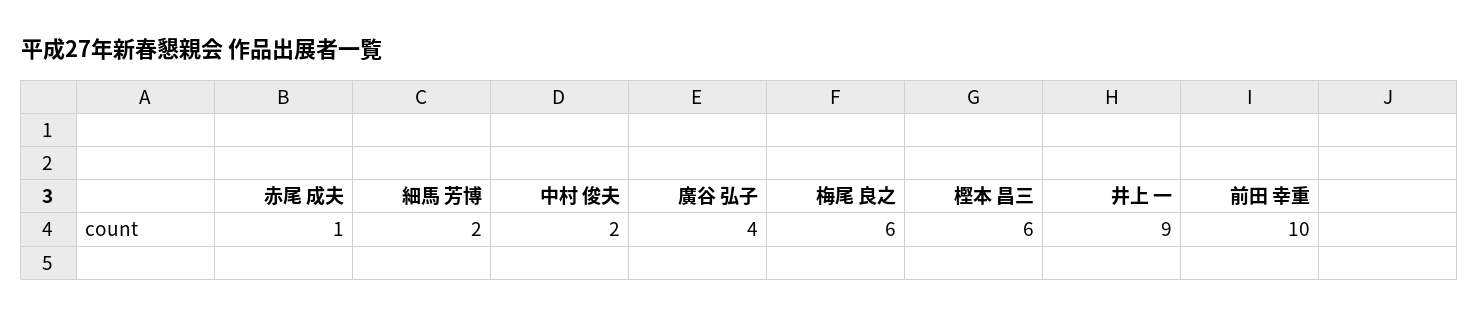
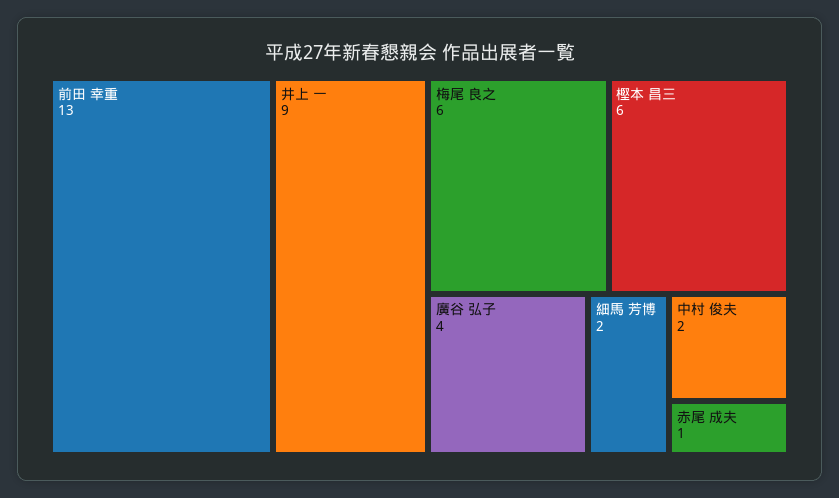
前田 幸重: 10 -> 13

